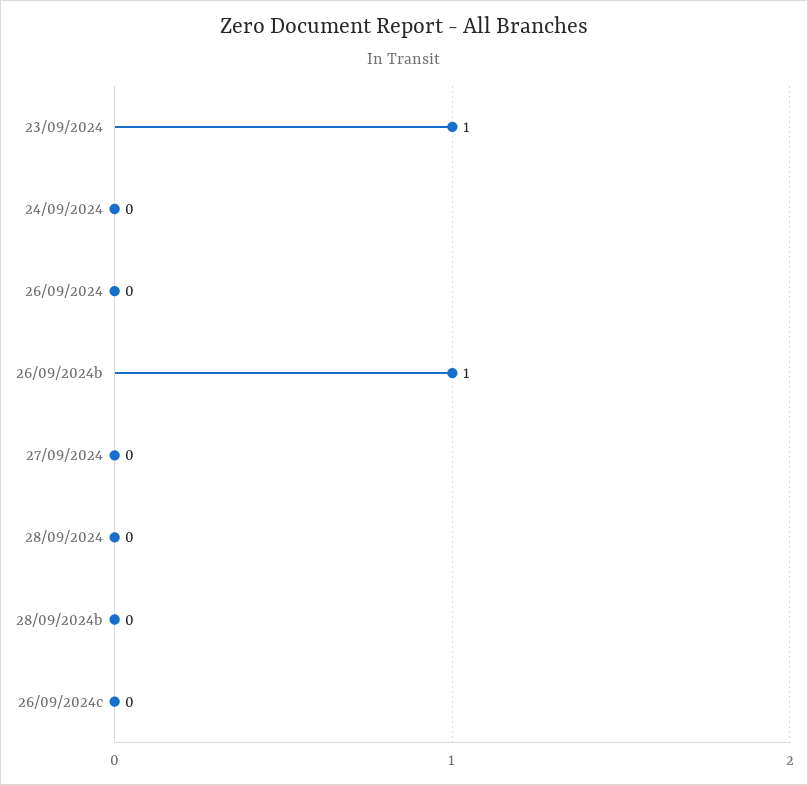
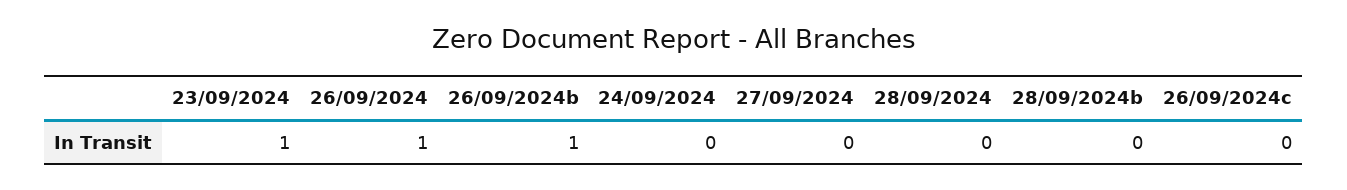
26/09/2024: 0 -> 1

